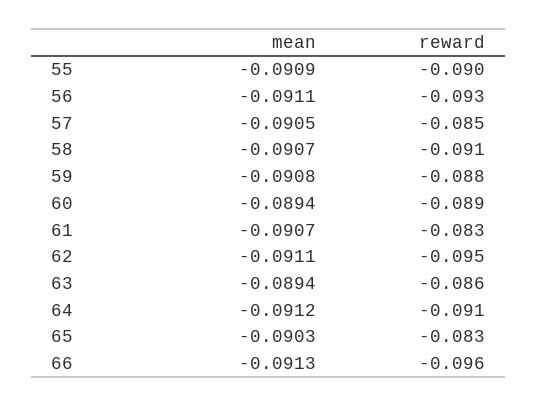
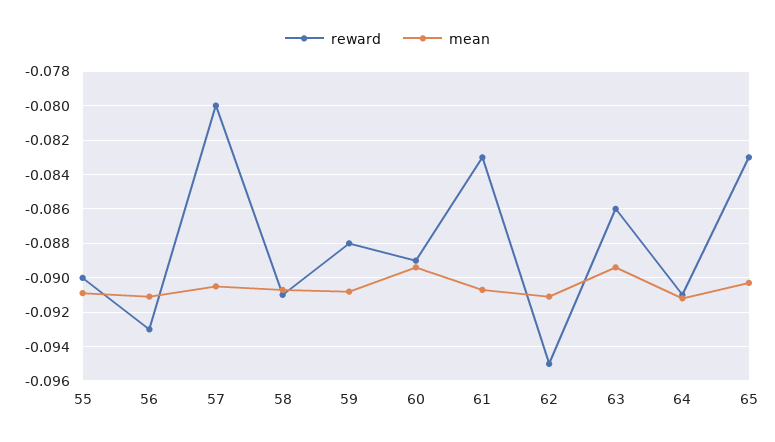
reward, 57: -0.085 -> -0.08
mean, 66: -0.0913 -> none
reward, 66: -0.096 -> none

